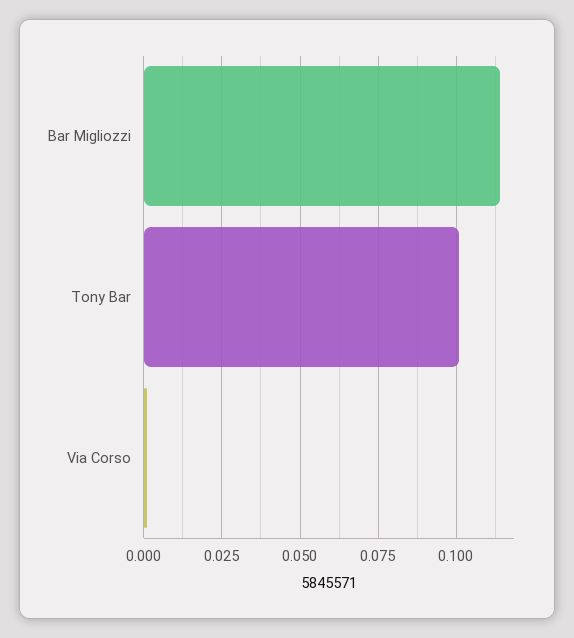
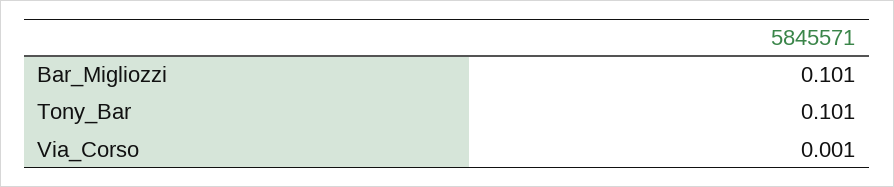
Bar Migliozzi: 0.115 -> 0.101

